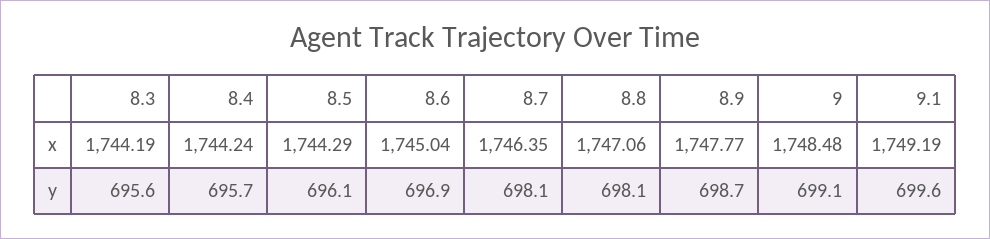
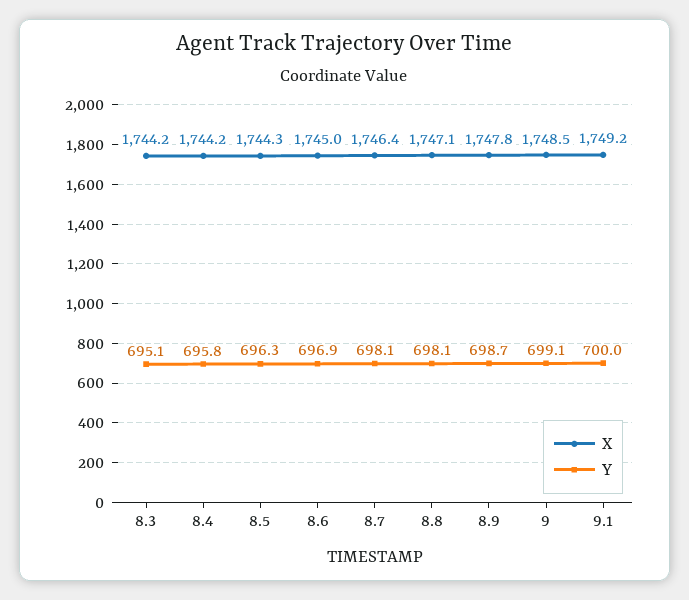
y, 8.3: 695.6 -> 695.1
y, 8.4: 695.7 -> 695.8
y, 8.5: 696.1 -> 696.3
y, 9.1: 699.6 -> 700

